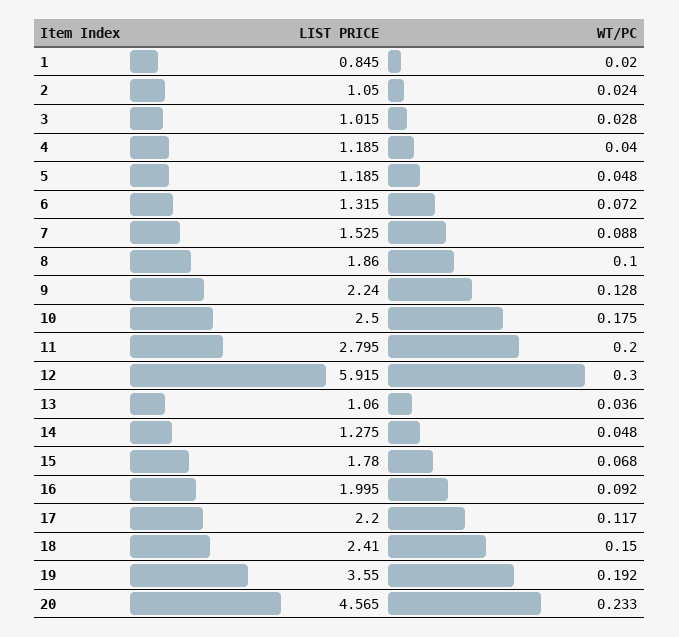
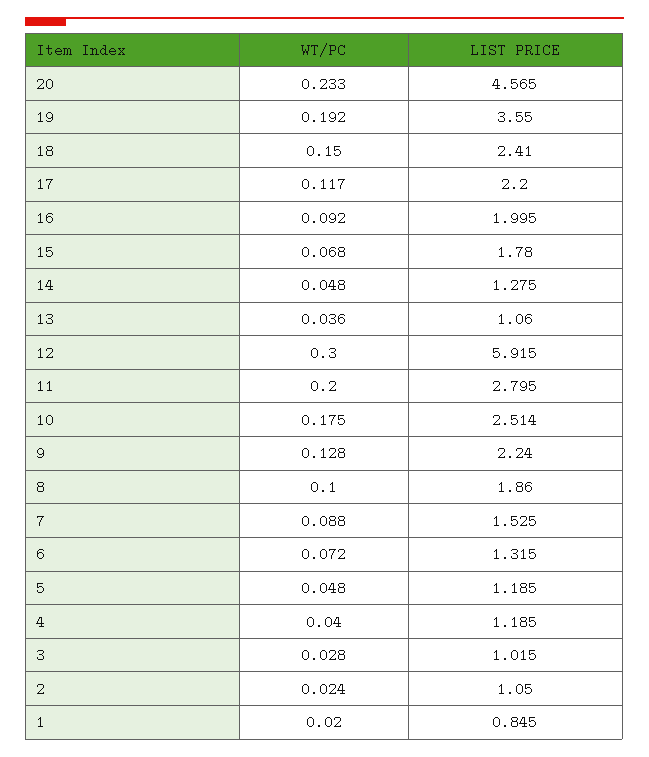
LIST PRICE, 10: 2.5 -> 2.514

